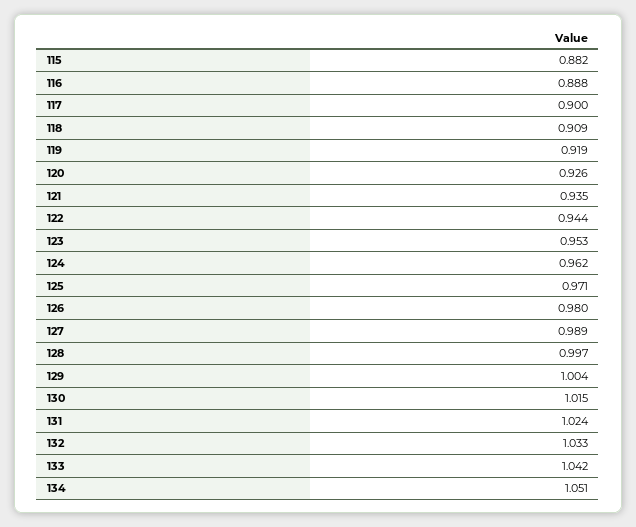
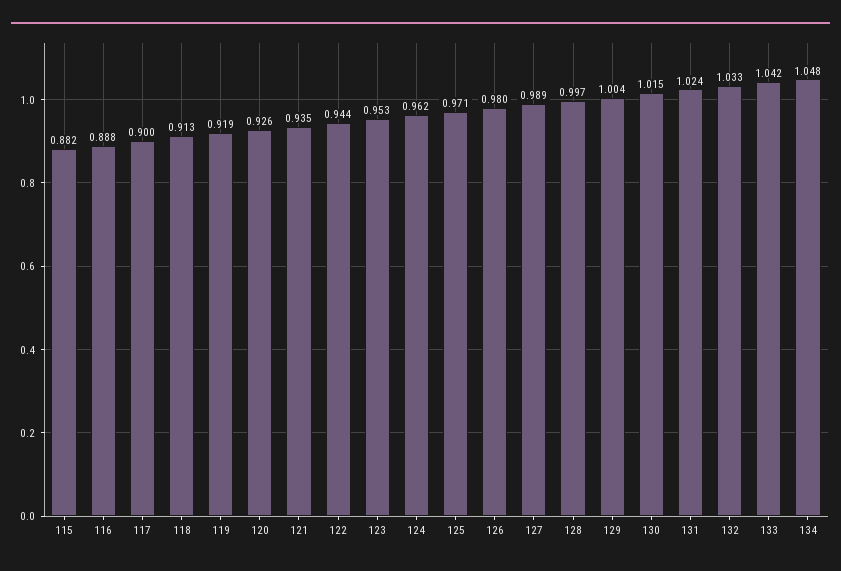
118: 0.909 -> 0.913
134: 1.051 -> 1.048

